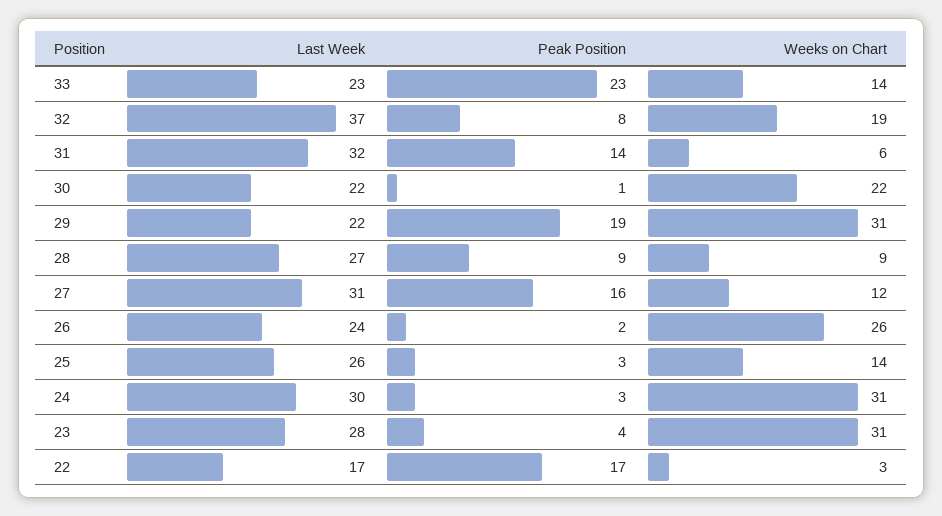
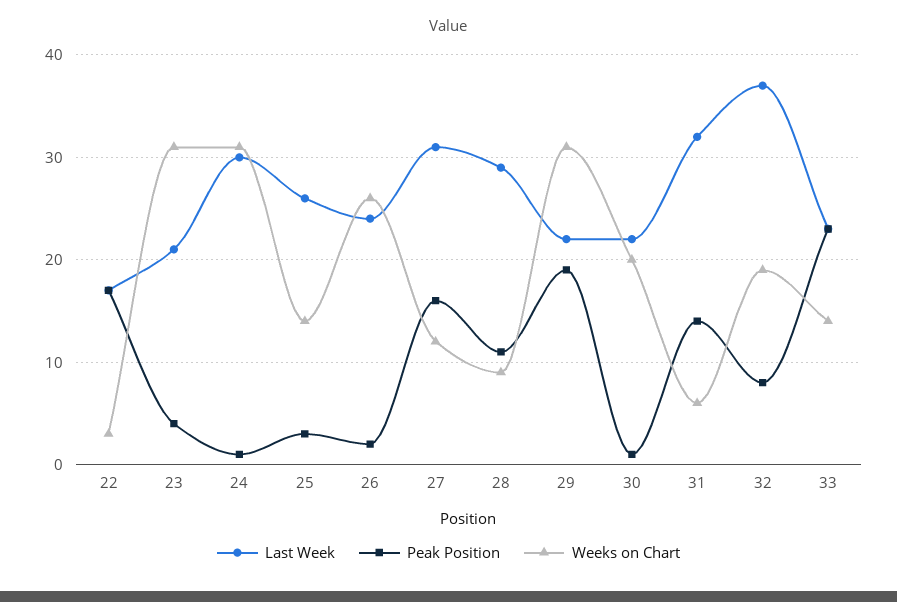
Weeks on Chart, 30: 22 -> 20
Last Week, 28: 27 -> 29
Peak Position, 28: 9 -> 11
Peak Position, 24: 3 -> 1
Last Week, 23: 28 -> 21

